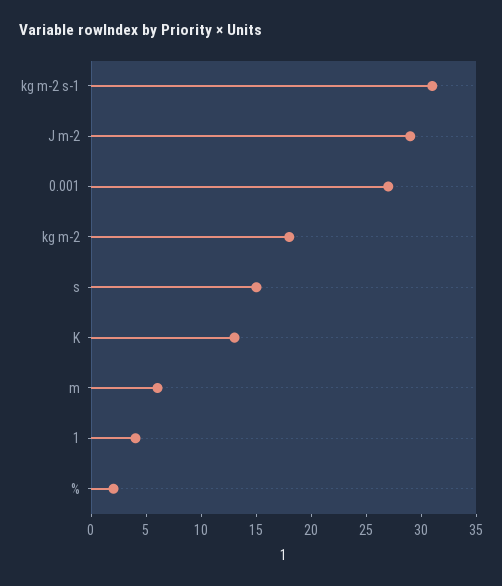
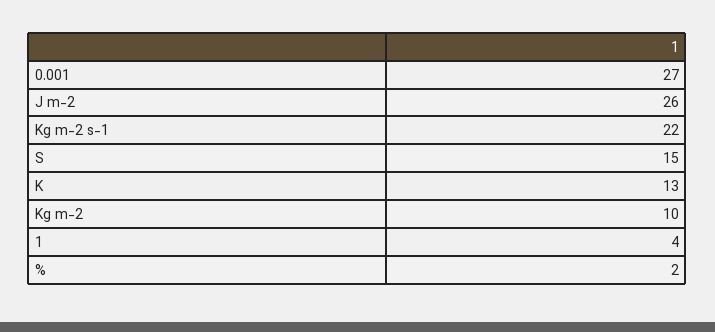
kg m-2 s-1: 31 -> 22
J m-2: 29 -> 26
kg m-2: 18 -> 10
m: 6 -> none

